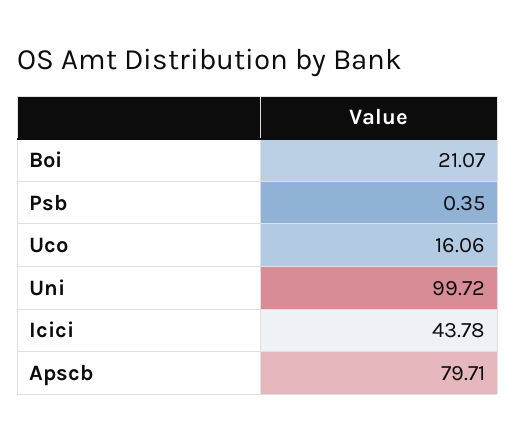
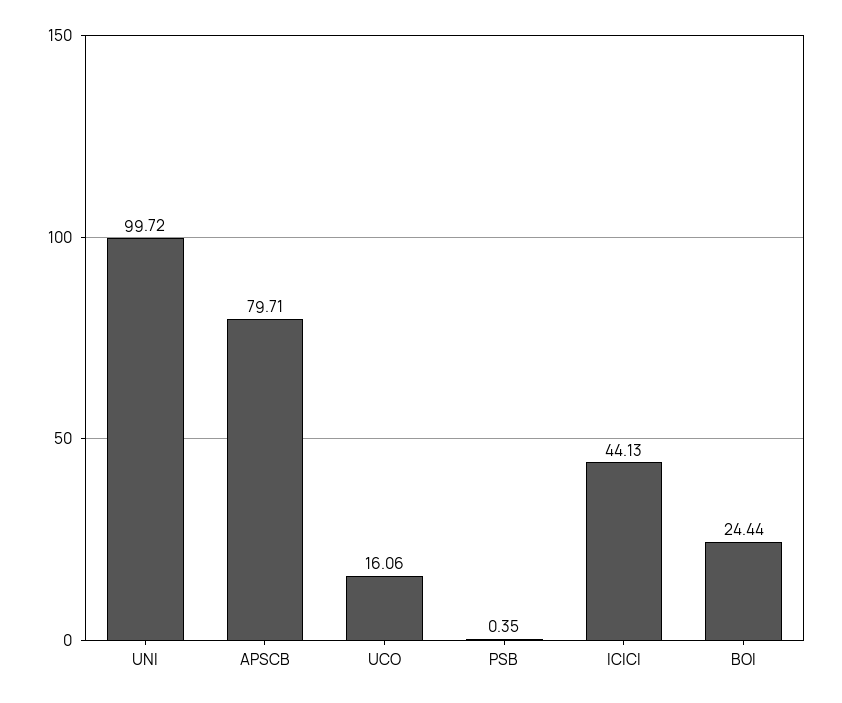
Boi: 21.07 -> 24.44
Icici: 43.78 -> 44.13

